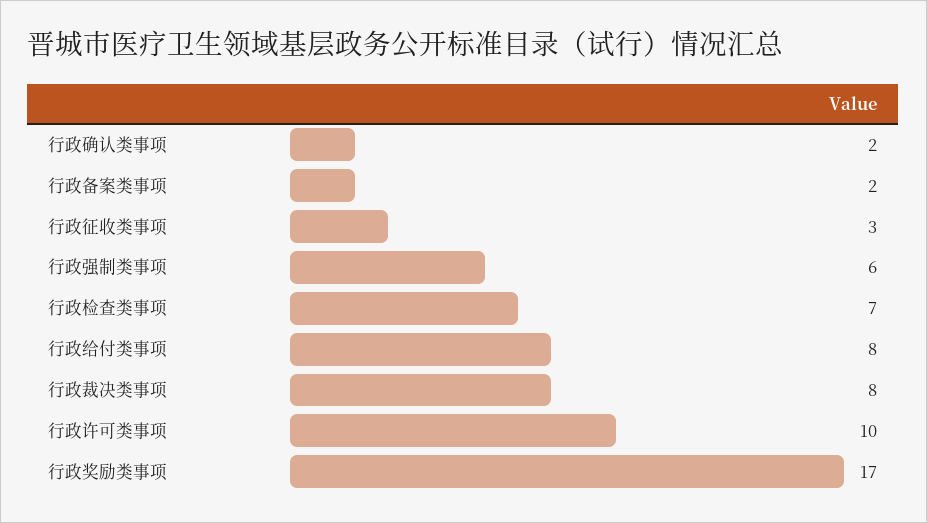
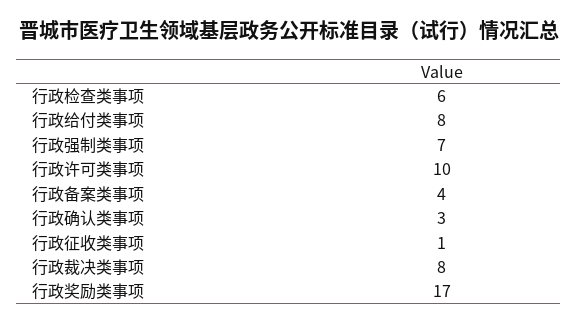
行政确认类事项: 2 -> 3
行政备案类事项: 2 -> 4
行政征收类事项: 3 -> 1
行政强制类事项: 6 -> 7
行政检查类事项: 7 -> 6

